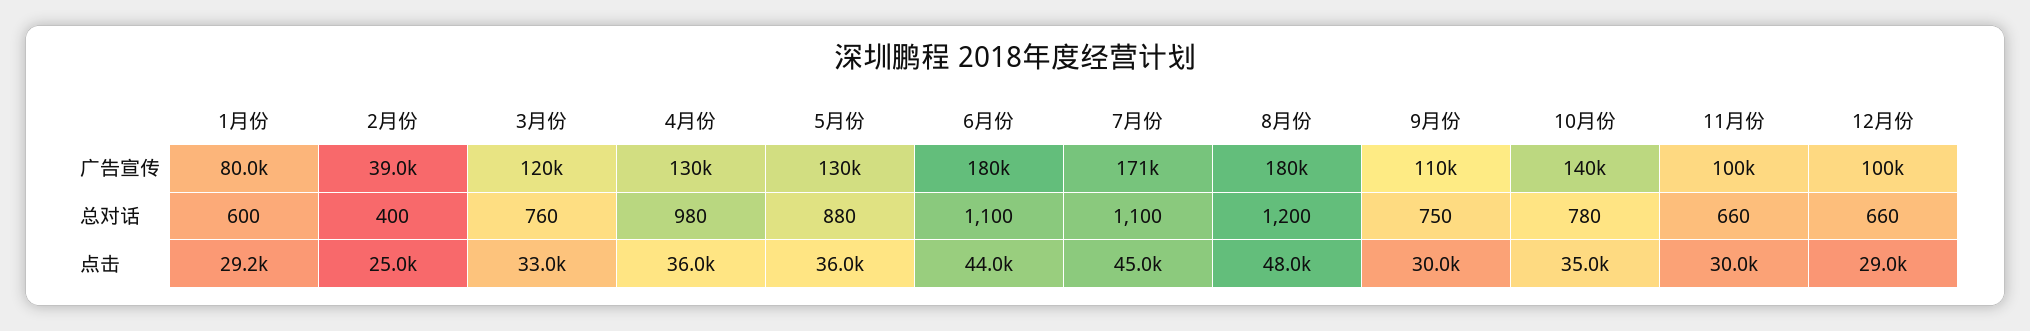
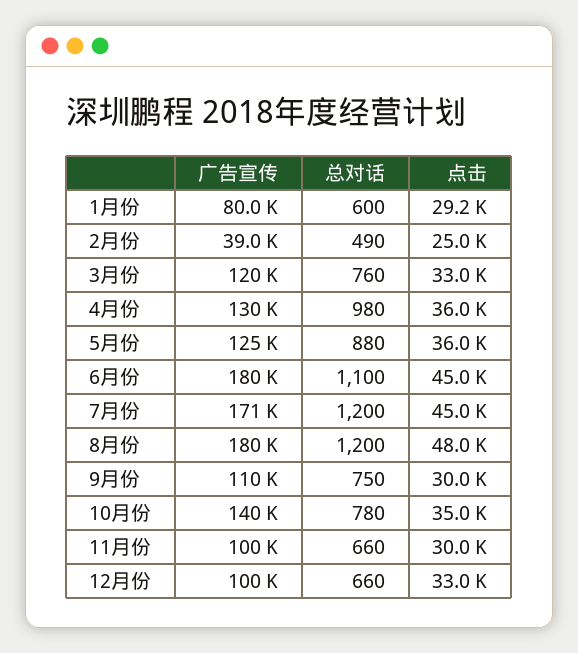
5月份, 广告宣传: 130000 -> 125000
2月份, 总对话: 400 -> 490
7月份, 总对话: 1100 -> 1200
6月份, 点击: 44000 -> 45000
12月份, 点击: 29000 -> 33000

